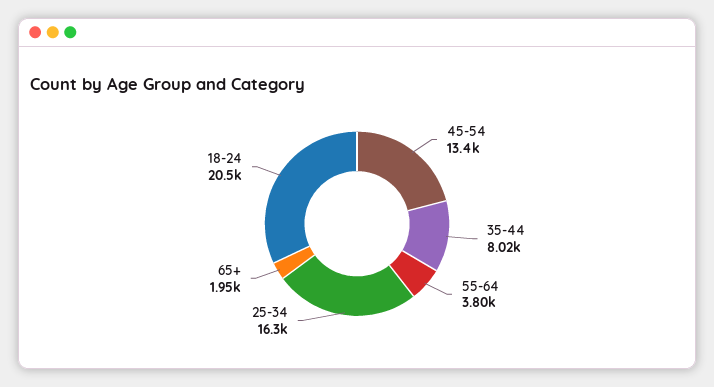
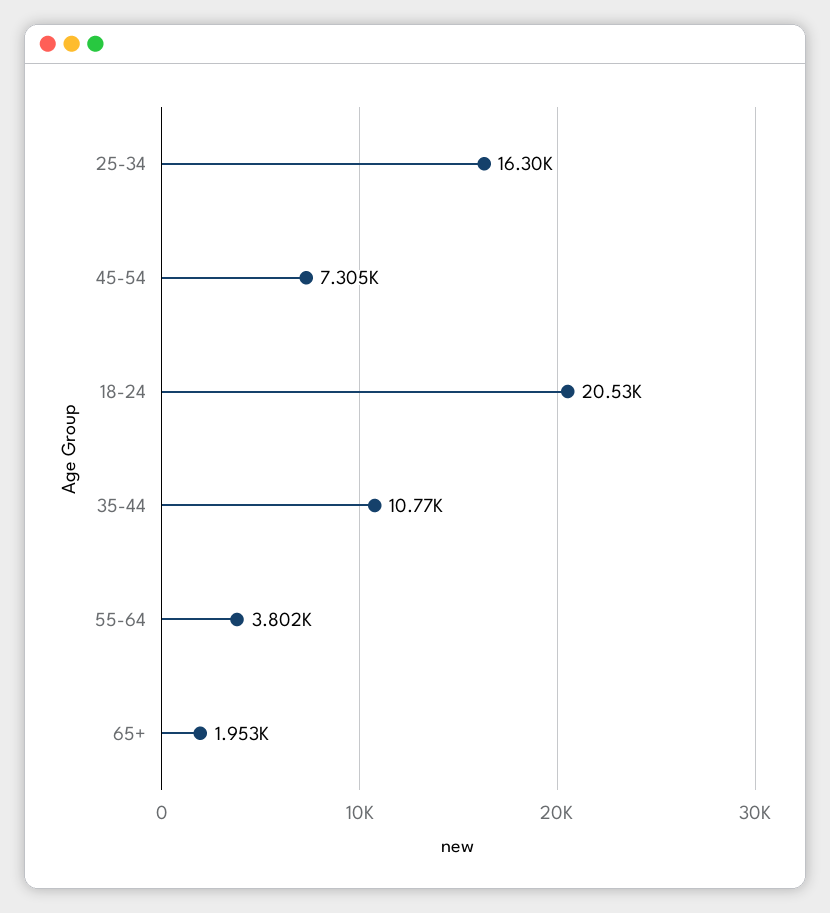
45-54: 13400 -> 7305
35-44: 8020 -> 10770

